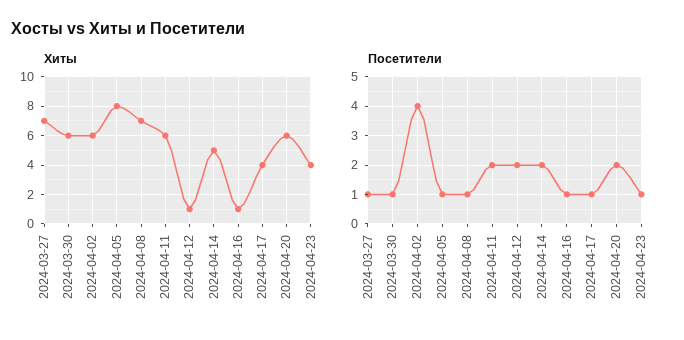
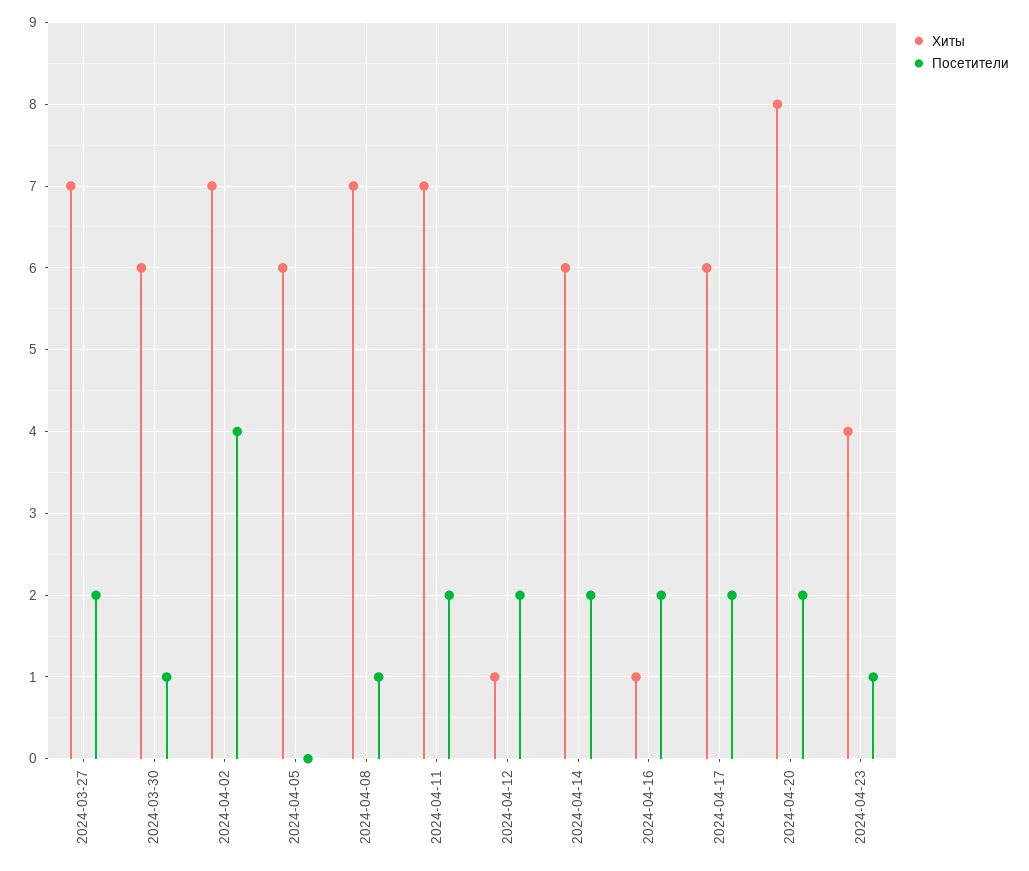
Хиты, 2024-04-02: 6 -> 7
Хиты, 2024-04-05: 8 -> 6
Хиты, 2024-04-11: 6 -> 7
Хиты, 2024-04-14: 5 -> 6
Хиты, 2024-04-17: 4 -> 6
Хиты, 2024-04-20: 6 -> 8
Посетители, 2024-03-27: 1 -> 2
Посетители, 2024-04-05: 1 -> 0
Посетители, 2024-04-16: 1 -> 2
Посетители, 2024-04-17: 1 -> 2

